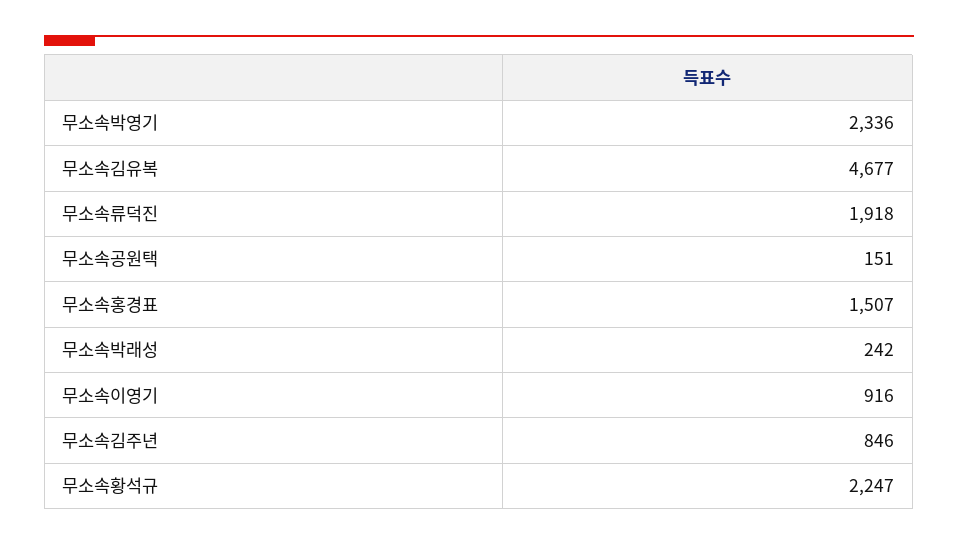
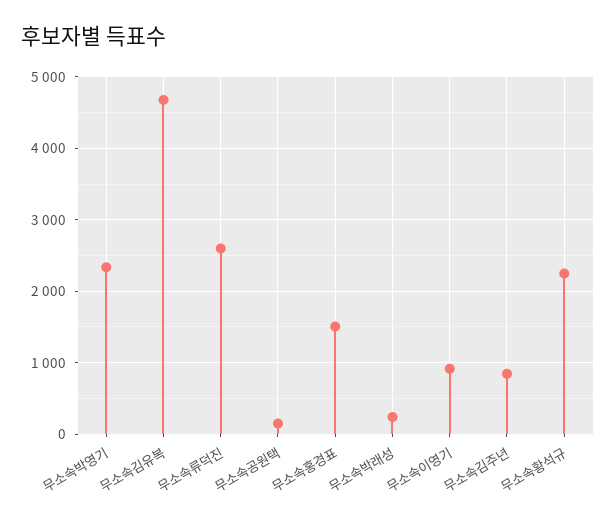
무소속류덕진: 1918 -> 2600

